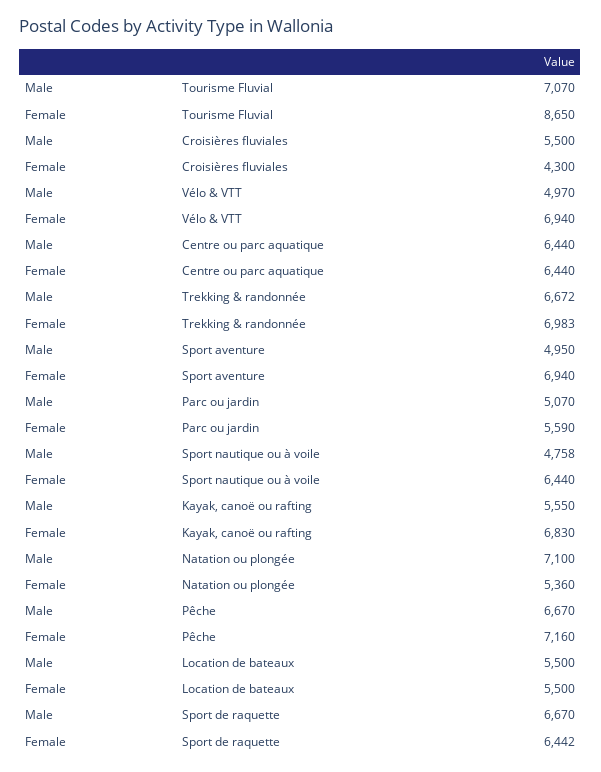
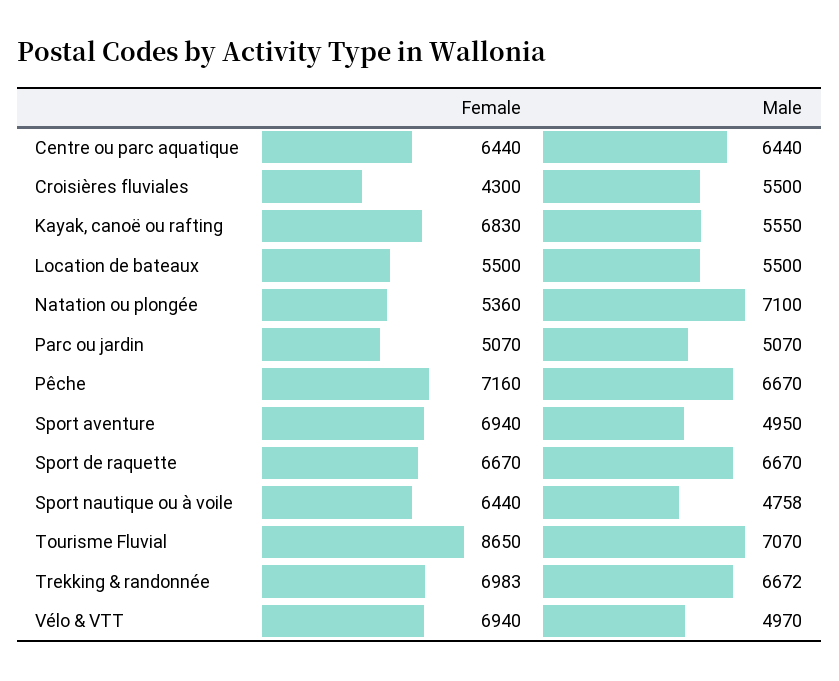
Female, Parc ou jardin: 5590 -> 5070
Female, Sport de raquette: 6442 -> 6670

